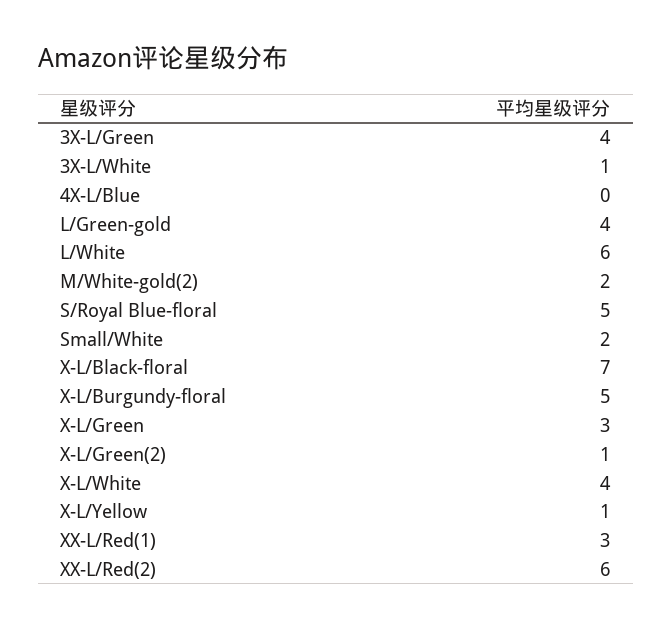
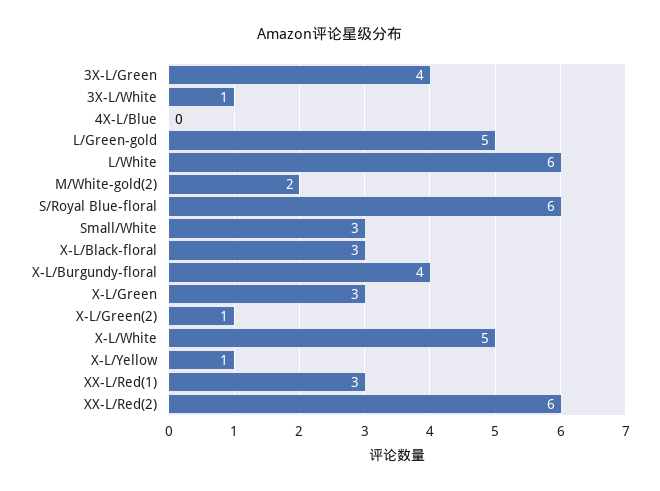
L/Green-gold: 4 -> 5
S/Royal Blue-floral: 5 -> 6
Small/White: 2 -> 3
X-L/Black-floral: 7 -> 3
X-L/Burgundy-floral: 5 -> 4
X-L/White: 4 -> 5

